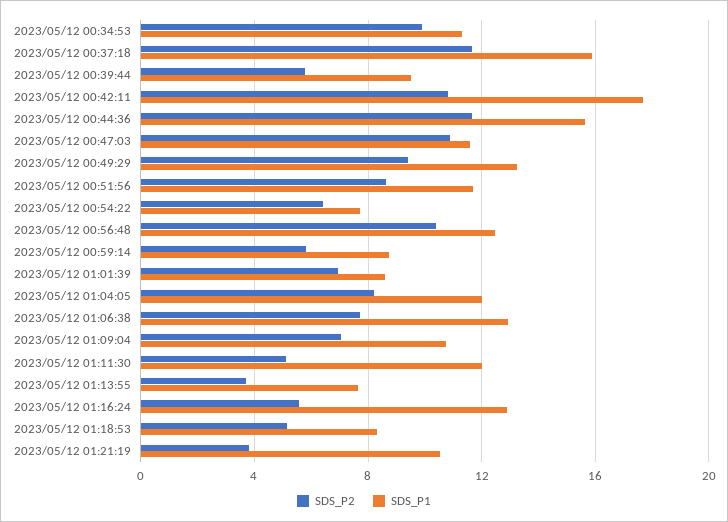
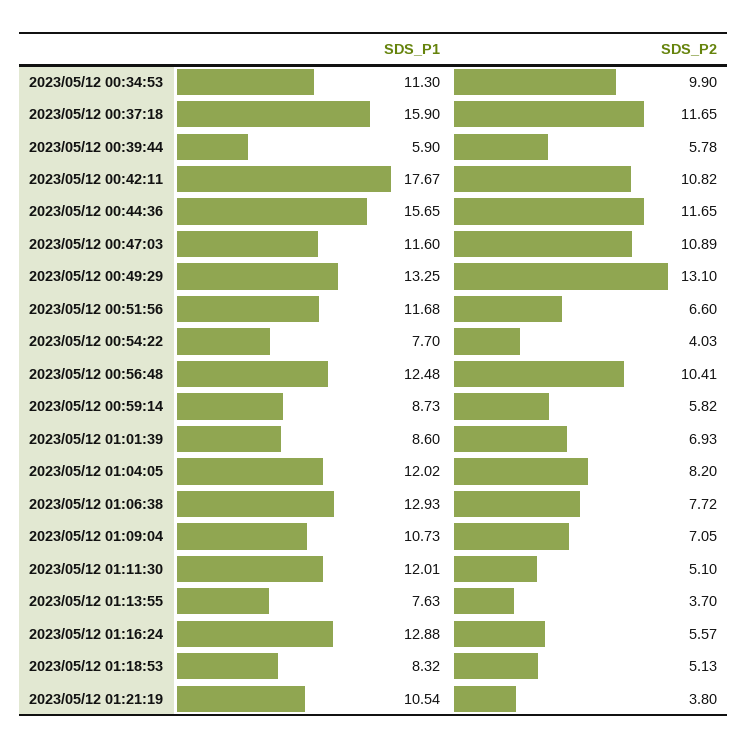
SDS_P1, 2023/05/12 00:39:44: 9.5 -> 5.9
SDS_P2, 2023/05/12 00:49:29: 9.5 -> 13.1
SDS_P2, 2023/05/12 00:51:56: 8.5 -> 6.6
SDS_P2, 2023/05/12 00:54:22: 6.5 -> 4.03

